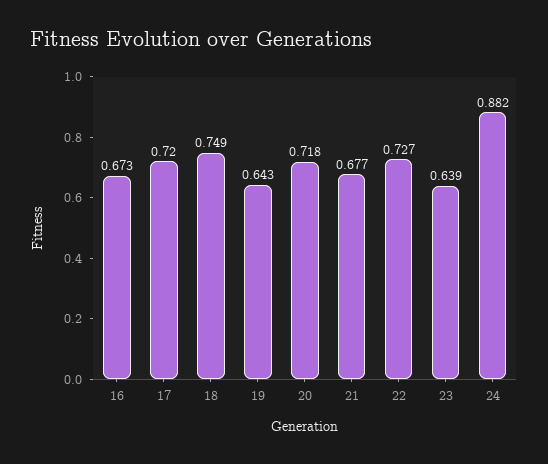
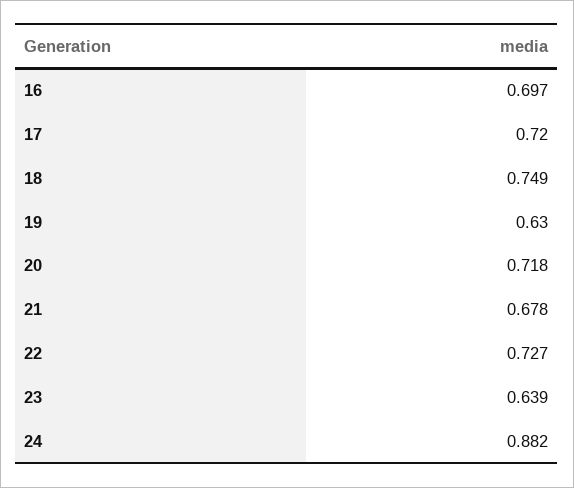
16: 0.673 -> 0.697
19: 0.643 -> 0.63
21: 0.677 -> 0.678

